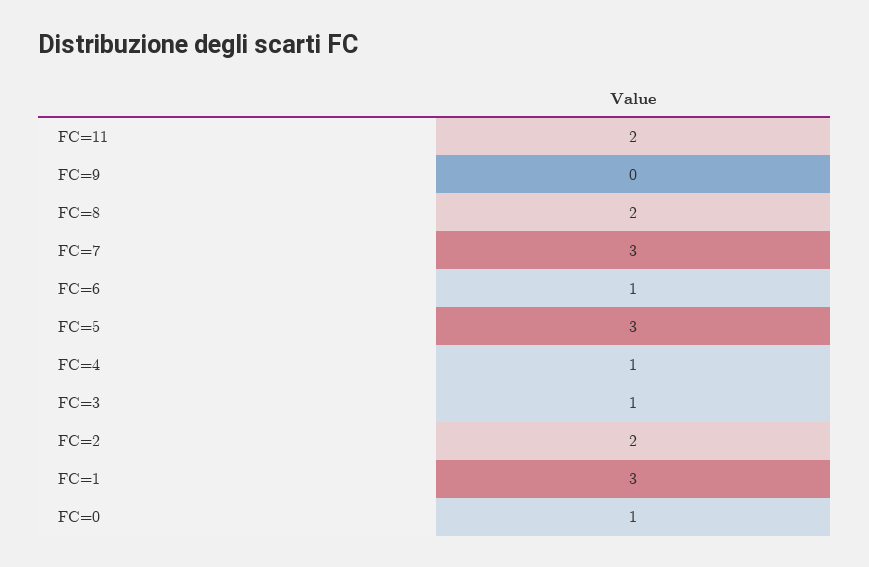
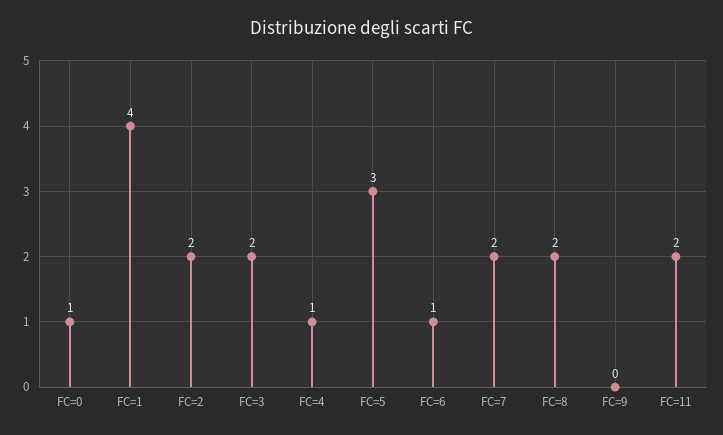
FC=7: 3 -> 2
FC=3: 1 -> 2
FC=1: 3 -> 4

